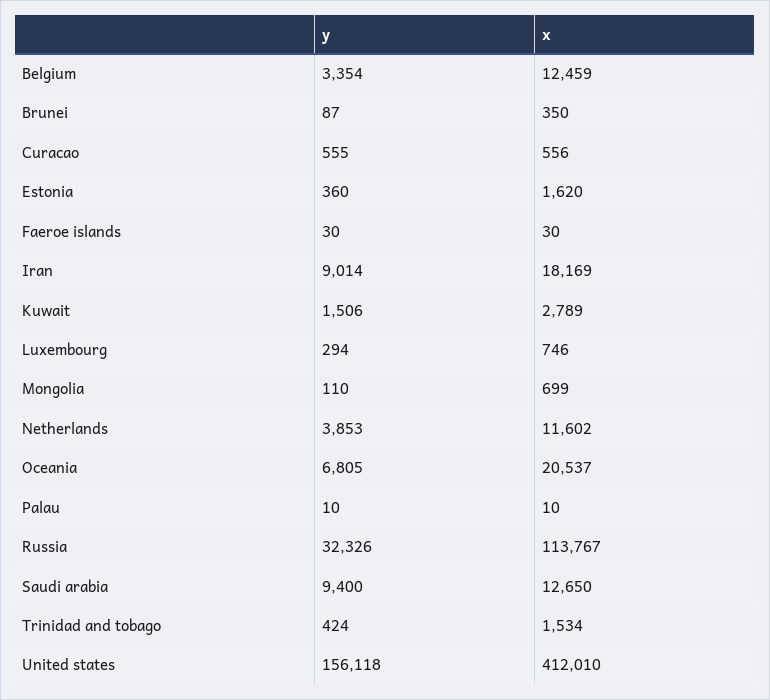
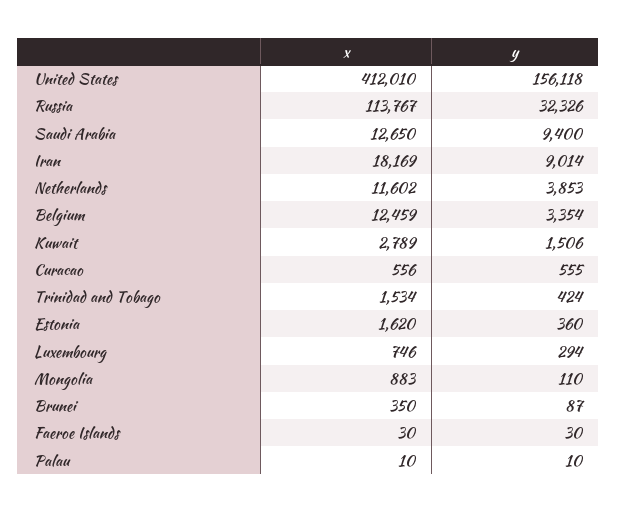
x, Mongolia: 699 -> 883
y, Oceania: 6805 -> none
x, Oceania: 20537 -> none

